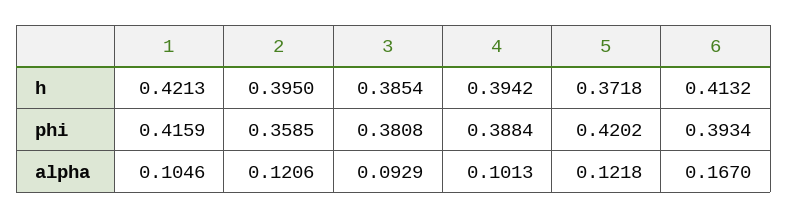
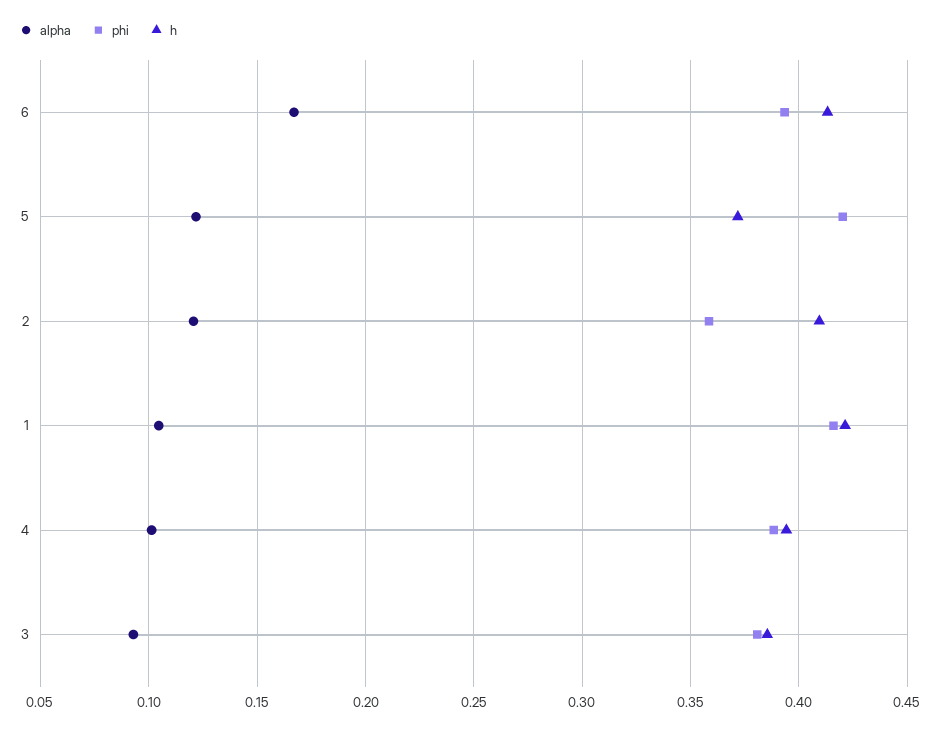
h, 2: 0.395 -> 0.41

